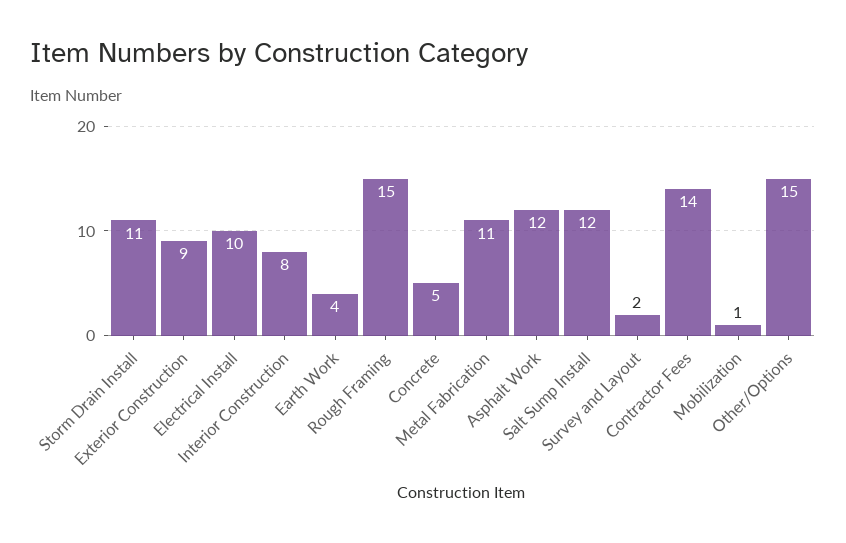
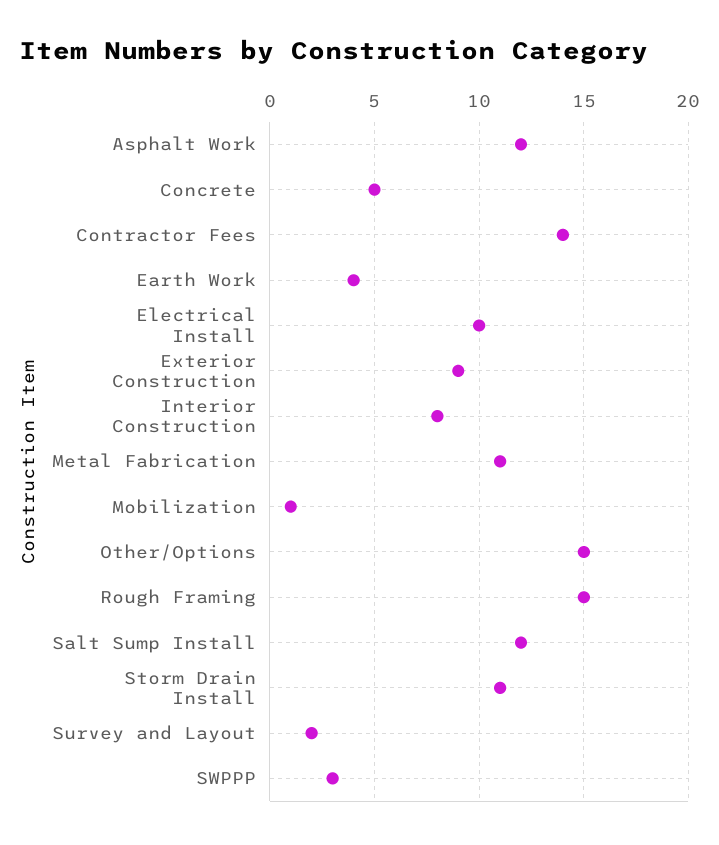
SWPPP: none -> 3

